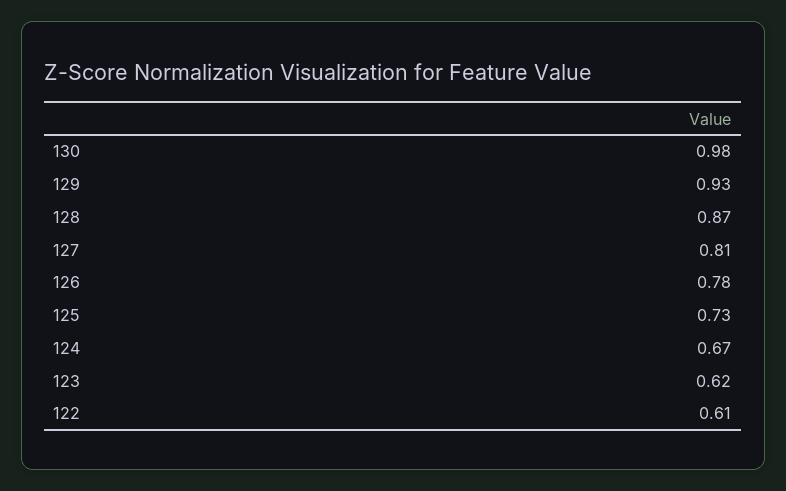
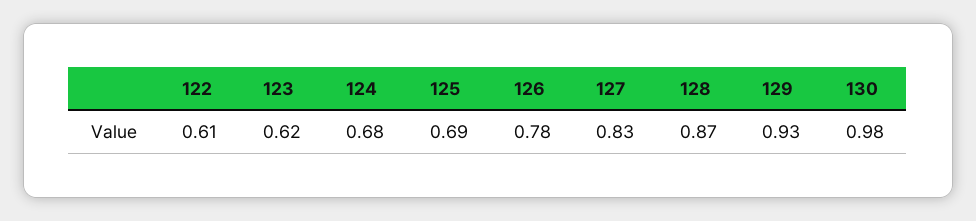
127: 0.81 -> 0.83
125: 0.73 -> 0.69
124: 0.67 -> 0.68

